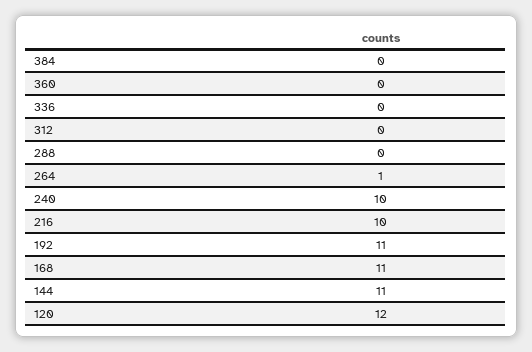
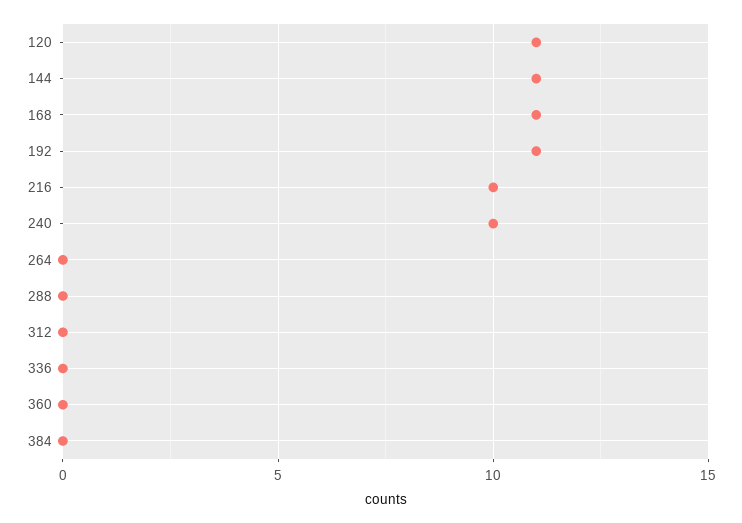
264: 1 -> 0
120: 12 -> 11

